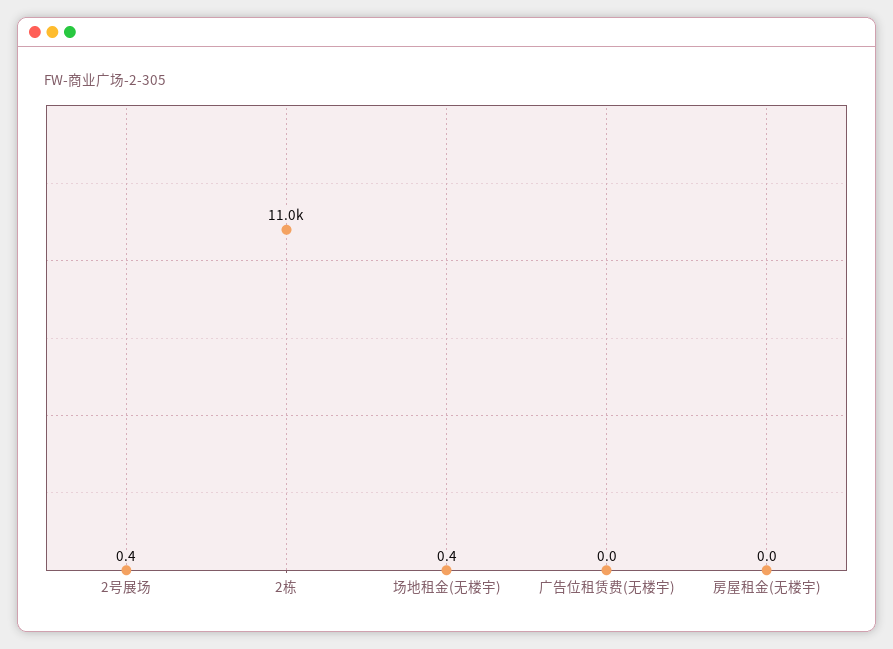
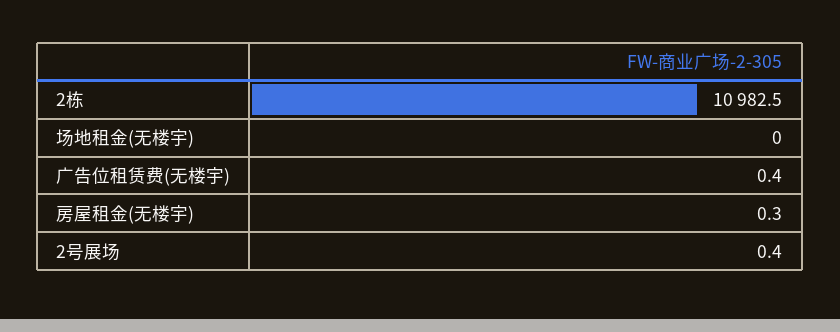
场地租金(无楼宇): 0.4 -> 0
广告位租赁费(无楼宇): 0 -> 0.4
房屋租金(无楼宇): 0 -> 0.3

